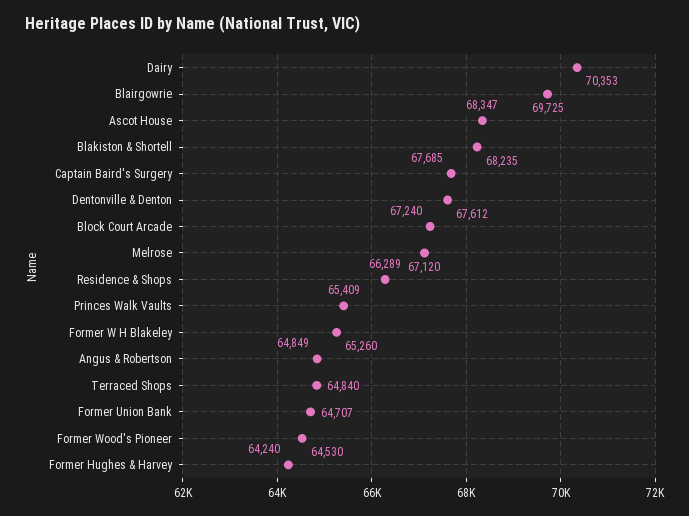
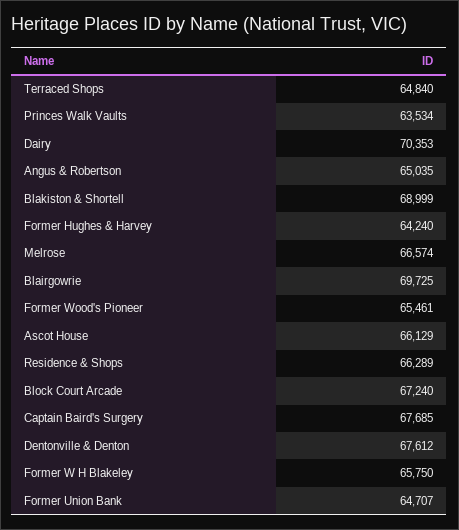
Ascot House: 68347 -> 66129
Blakiston & Shortell: 68235 -> 68999
Melrose: 67120 -> 66574
Princes Walk Vaults: 65409 -> 63534
Former W H Blakeley: 65260 -> 65750
Angus & Robertson: 64849 -> 65035
Former Wood's Pioneer: 64530 -> 65461

